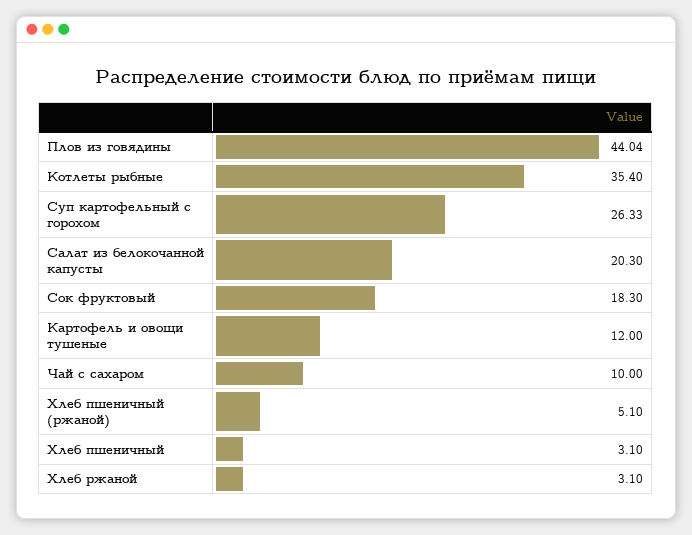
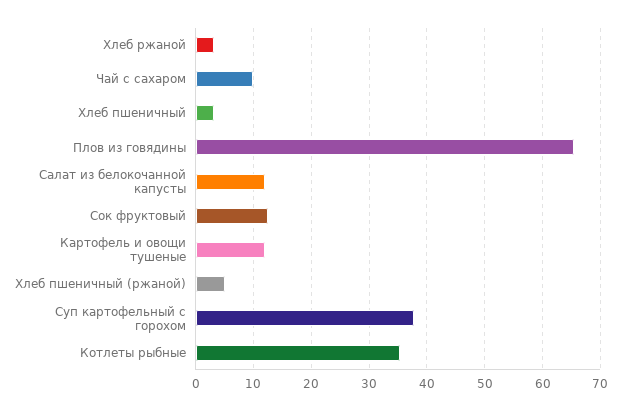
Плов из говядины: 44.04 -> 66
Суп картофельный с горохом: 26.33 -> 38
Салат из белокочанной капусты: 20.3 -> 12
Сок фруктовый: 18.3 -> 12

